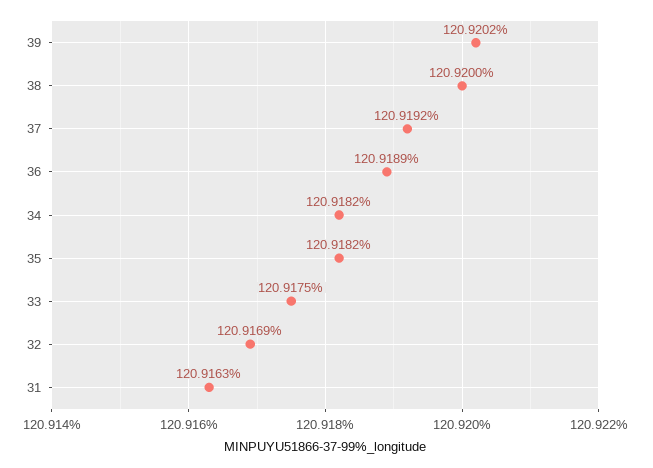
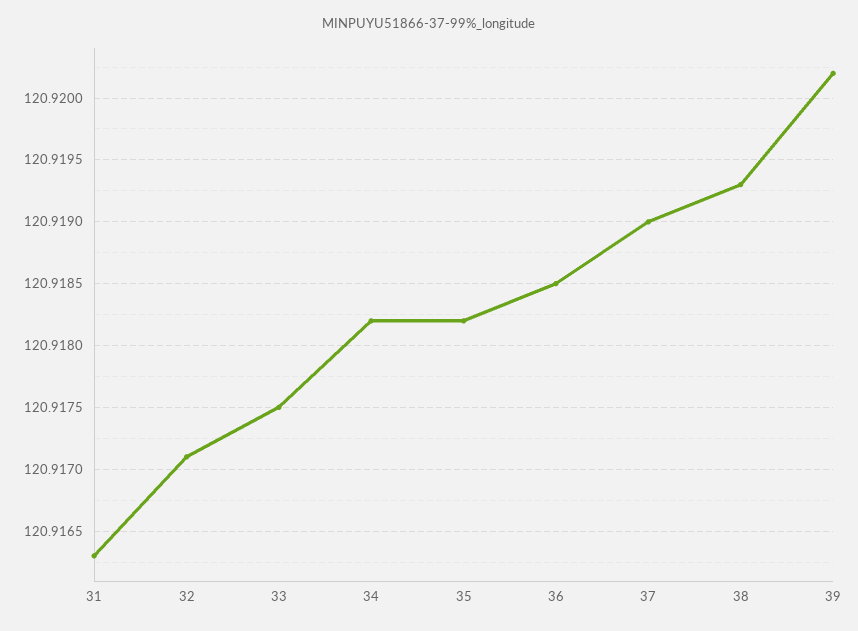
38: 120.92 -> 120.9193
37: 120.9192 -> 120.919
36: 120.9189 -> 120.9185
32: 120.9169 -> 120.9171

